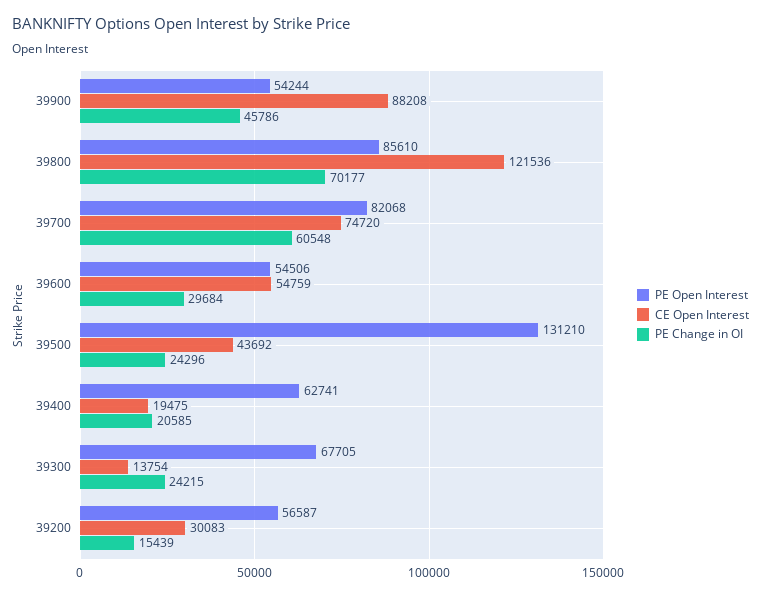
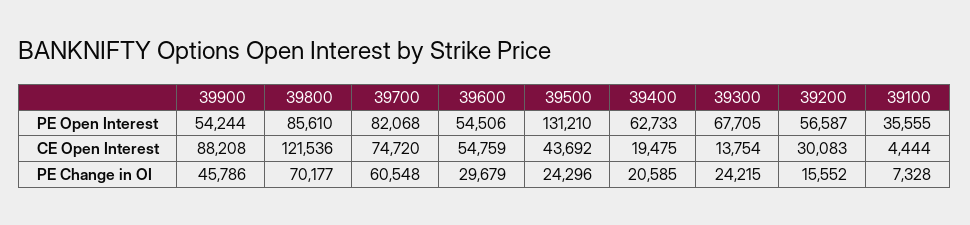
PE Change in OI, 39600: 29684 -> 29679
PE Open Interest, 39400: 62741 -> 62733
PE Change in OI, 39200: 15439 -> 15552
PE Open Interest, 39100: none -> 35555
CE Open Interest, 39100: none -> 4444
PE Change in OI, 39100: none -> 7328

